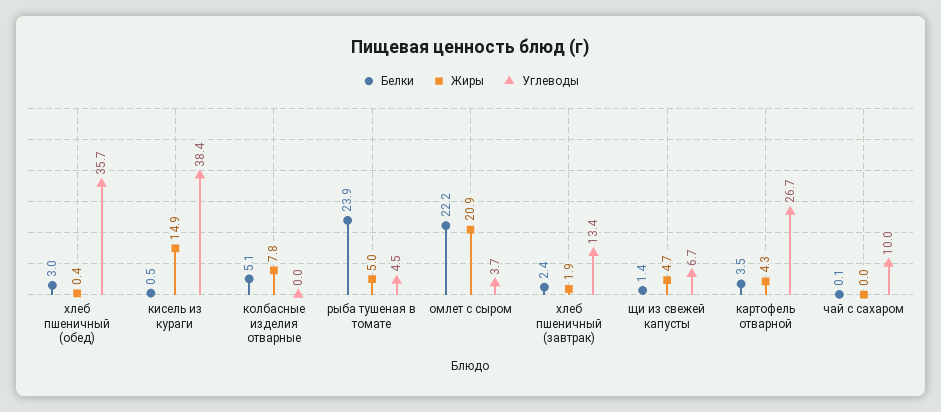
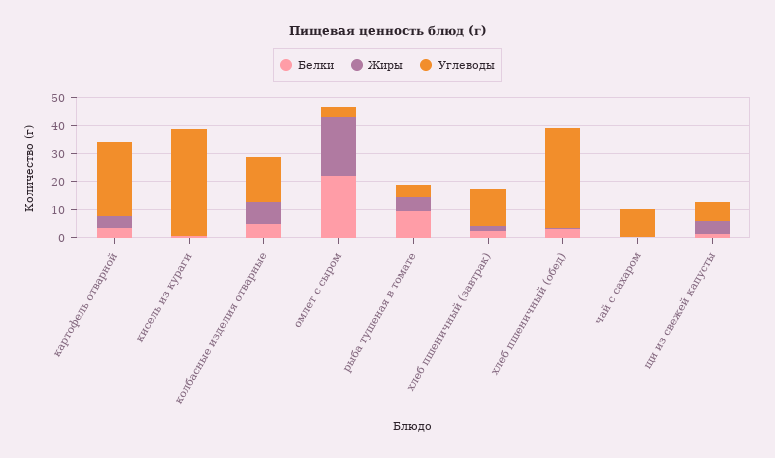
Жиры, кисель из кураги: 14.9 -> 0
Углеводы, колбасные изделия отварные: 0 -> 15
Белки, рыба тушеная в томате: 23.9 -> 10

